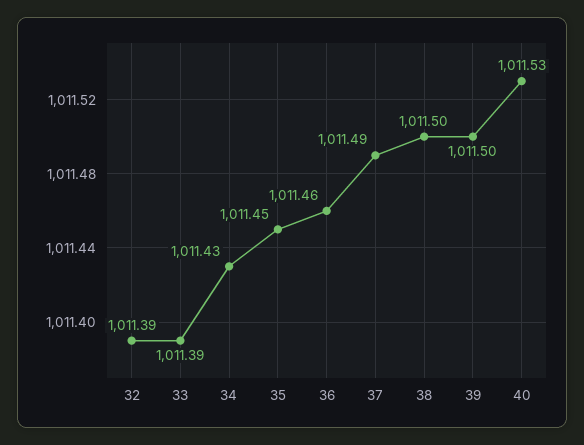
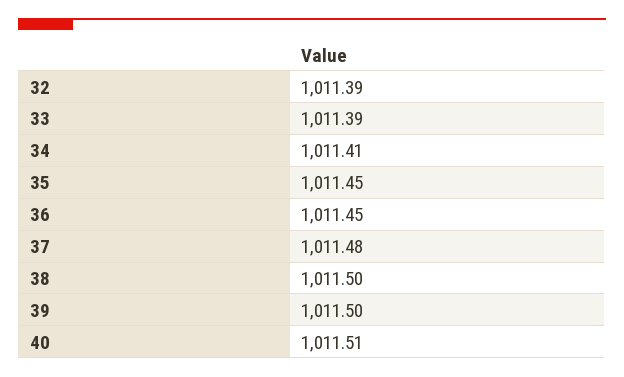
34: 1011.43 -> 1011.41
36: 1011.46 -> 1011.45
37: 1011.49 -> 1011.48
40: 1011.53 -> 1011.51

